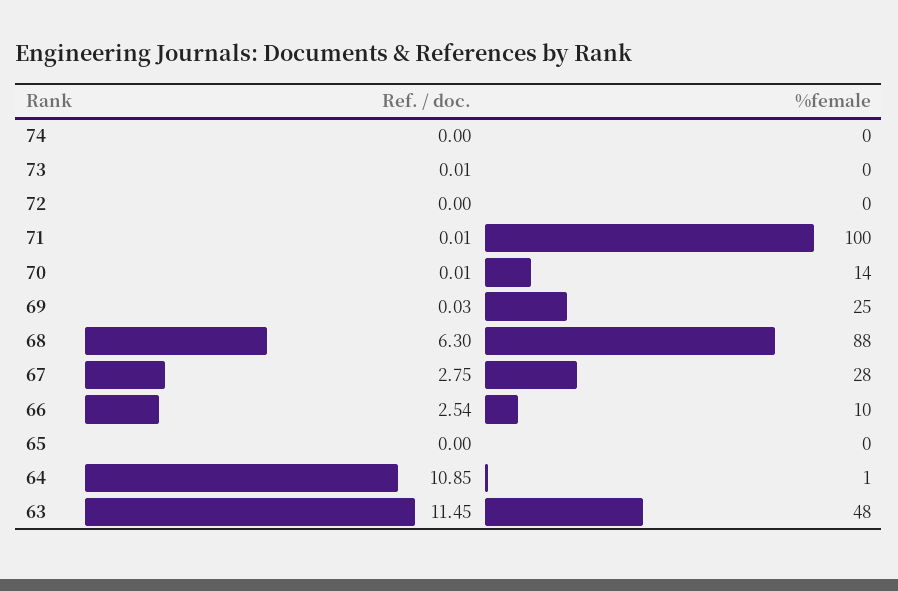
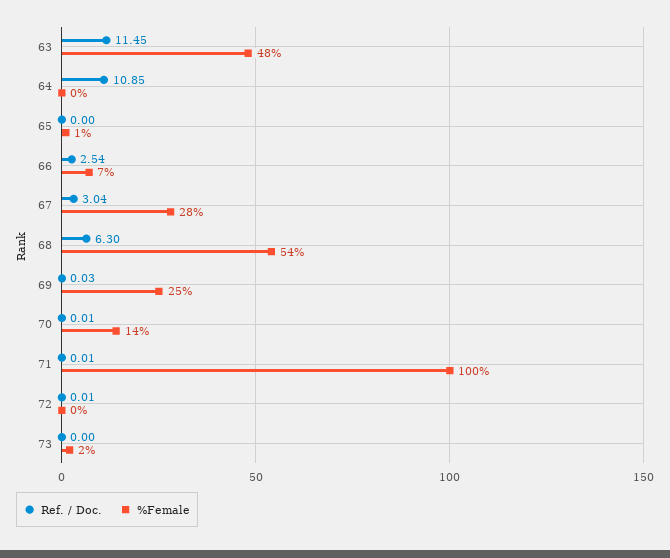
Ref. / doc., 74: 0 -> none
%female, 74: 0 -> none
Ref. / doc., 73: 0.01 -> 0
%female, 73: 0 -> 2
Ref. / doc., 72: 0 -> 0.01
%female, 68: 88 -> 54
Ref. / doc., 67: 2.75 -> 3.04
%female, 66: 10 -> 7
%female, 65: 0 -> 1
%female, 64: 1 -> 0

